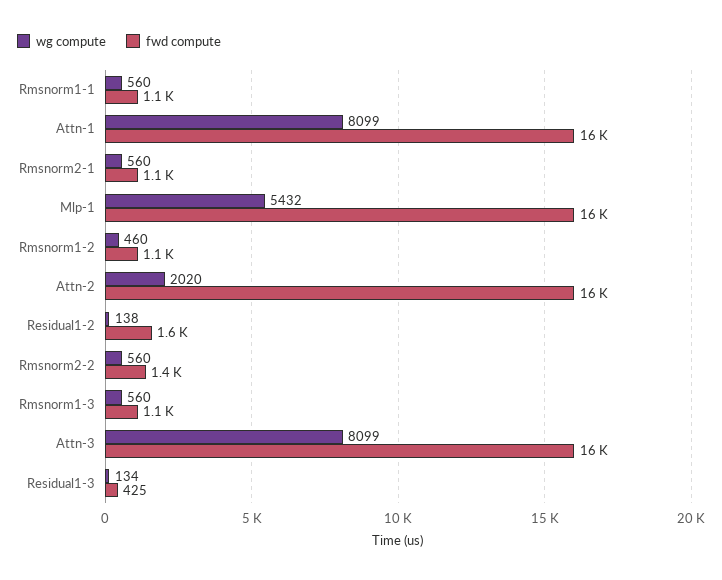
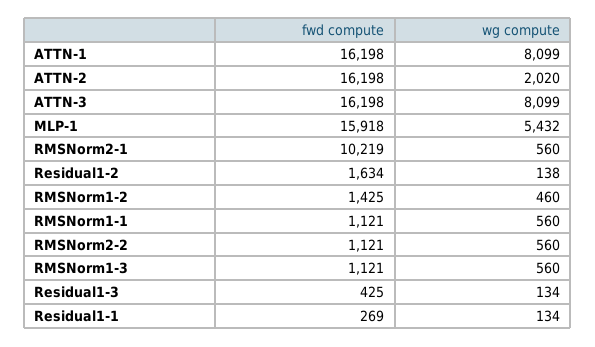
fwd compute, Rmsnorm2-1: 1100 -> 10219
fwd compute, Rmsnorm1-2: 1100 -> 1425
fwd compute, Rmsnorm2-2: 1400 -> 1121
fwd compute, Residual1-1: none -> 269
wg compute, Residual1-1: none -> 134

